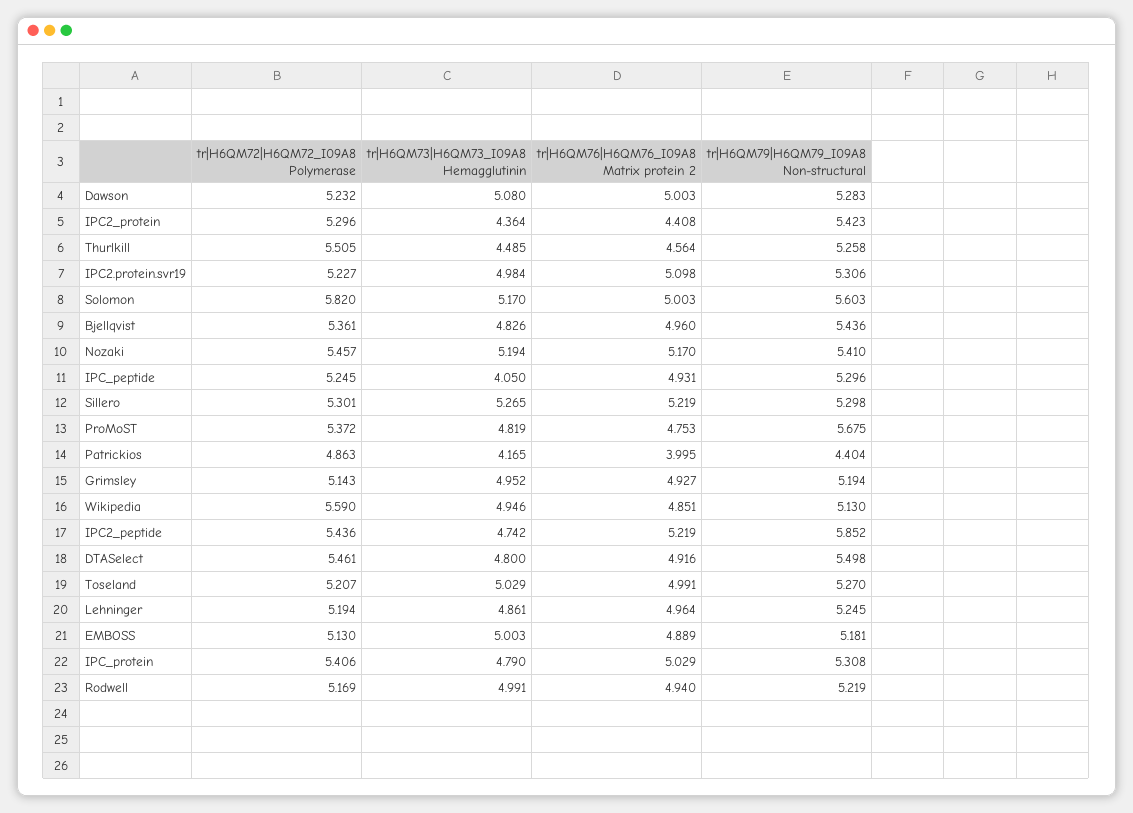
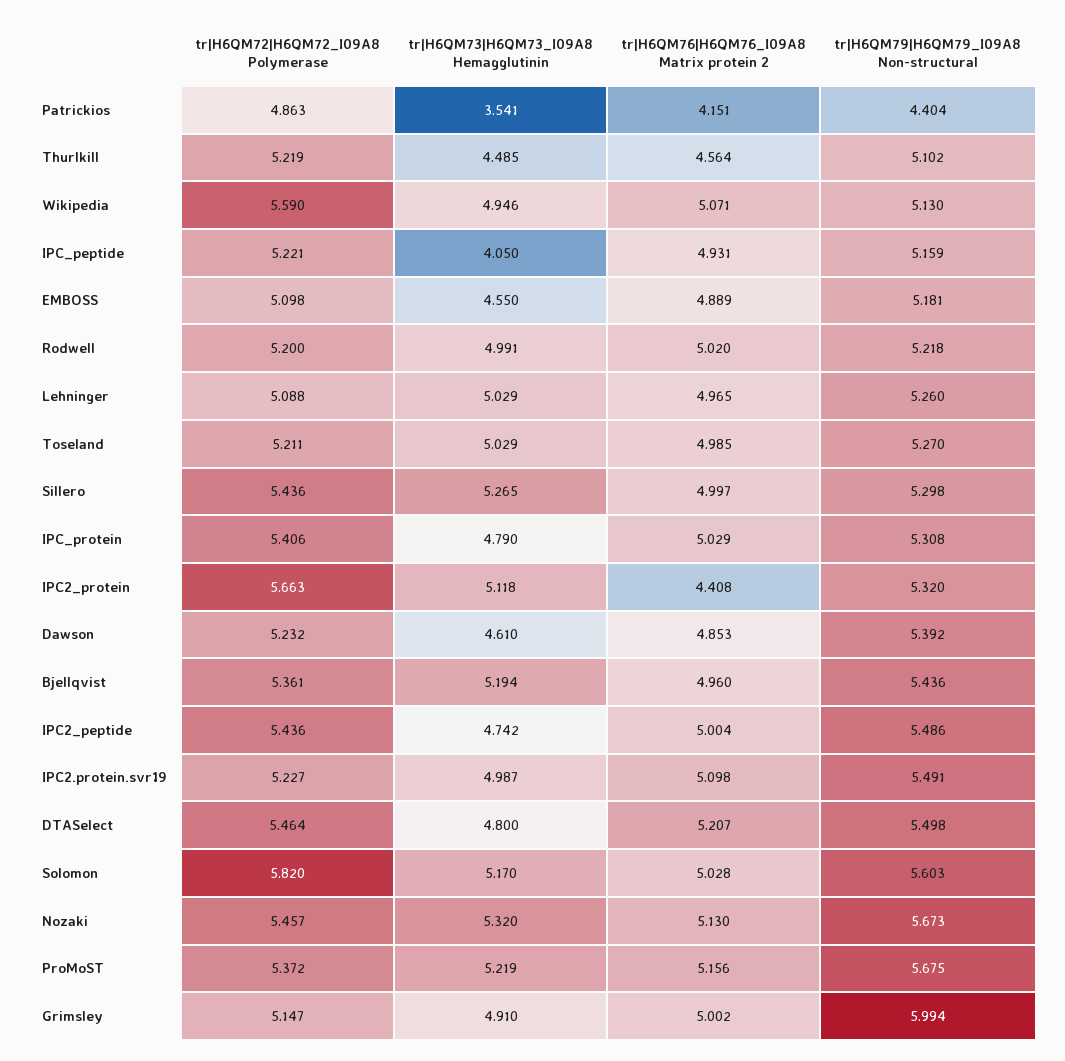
tr|H6QM73|H6QM73_I09A8 Hemagglutinin, Dawson: 5.08 -> 4.61
tr|H6QM76|H6QM76_I09A8 Matrix protein 2, Dawson: 5.003 -> 4.853
tr|H6QM79|H6QM79_I09A8 Non-structural, Dawson: 5.283 -> 5.392
tr|H6QM72|H6QM72_I09A8 Polymerase, IPC2_protein: 5.296 -> 5.663
tr|H6QM73|H6QM73_I09A8 Hemagglutinin, IPC2_protein: 4.364 -> 5.118
tr|H6QM79|H6QM79_I09A8 Non-structural, IPC2_protein: 5.423 -> 5.32
tr|H6QM72|H6QM72_I09A8 Polymerase, Thurlkill: 5.505 -> 5.219
tr|H6QM79|H6QM79_I09A8 Non-structural, Thurlkill: 5.258 -> 5.102
tr|H6QM73|H6QM73_I09A8 Hemagglutinin, IPC2.protein.svr19: 4.984 -> 4.987
tr|H6QM79|H6QM79_I09A8 Non-structural, IPC2.protein.svr19: 5.306 -> 5.491
tr|H6QM76|H6QM76_I09A8 Matrix protein 2, Solomon: 5.003 -> 5.028
tr|H6QM73|H6QM73_I09A8 Hemagglutinin, Bjellqvist: 4.826 -> 5.194
tr|H6QM73|H6QM73_I09A8 Hemagglutinin, Nozaki: 5.194 -> 5.32
tr|H6QM76|H6QM76_I09A8 Matrix protein 2, Nozaki: 5.17 -> 5.13
tr|H6QM79|H6QM79_I09A8 Non-structural, Nozaki: 5.41 -> 5.673
tr|H6QM72|H6QM72_I09A8 Polymerase, IPC_peptide: 5.245 -> 5.221
tr|H6QM79|H6QM79_I09A8 Non-structural, IPC_peptide: 5.296 -> 5.159
tr|H6QM72|H6QM72_I09A8 Polymerase, Sillero: 5.301 -> 5.436
tr|H6QM76|H6QM76_I09A8 Matrix protein 2, Sillero: 5.219 -> 4.997
tr|H6QM73|H6QM73_I09A8 Hemagglutinin, ProMoST: 4.819 -> 5.219
tr|H6QM76|H6QM76_I09A8 Matrix protein 2, ProMoST: 4.753 -> 5.156
tr|H6QM73|H6QM73_I09A8 Hemagglutinin, Patrickios: 4.165 -> 3.541
tr|H6QM76|H6QM76_I09A8 Matrix protein 2, Patrickios: 3.995 -> 4.151
tr|H6QM72|H6QM72_I09A8 Polymerase, Grimsley: 5.143 -> 5.147
tr|H6QM73|H6QM73_I09A8 Hemagglutinin, Grimsley: 4.952 -> 4.91
tr|H6QM76|H6QM76_I09A8 Matrix protein 2, Grimsley: 4.927 -> 5.002
tr|H6QM79|H6QM79_I09A8 Non-structural, Grimsley: 5.194 -> 5.994
tr|H6QM76|H6QM76_I09A8 Matrix protein 2, Wikipedia: 4.851 -> 5.071
tr|H6QM76|H6QM76_I09A8 Matrix protein 2, IPC2_peptide: 5.219 -> 5.004
tr|H6QM79|H6QM79_I09A8 Non-structural, IPC2_peptide: 5.852 -> 5.486
tr|H6QM72|H6QM72_I09A8 Polymerase, DTASelect: 5.461 -> 5.464
tr|H6QM76|H6QM76_I09A8 Matrix protein 2, DTASelect: 4.916 -> 5.207
tr|H6QM72|H6QM72_I09A8 Polymerase, Toseland: 5.207 -> 5.211
tr|H6QM76|H6QM76_I09A8 Matrix protein 2, Toseland: 4.991 -> 4.985
tr|H6QM72|H6QM72_I09A8 Polymerase, Lehninger: 5.194 -> 5.088
tr|H6QM73|H6QM73_I09A8 Hemagglutinin, Lehninger: 4.861 -> 5.029
tr|H6QM76|H6QM76_I09A8 Matrix protein 2, Lehninger: 4.964 -> 4.965
tr|H6QM79|H6QM79_I09A8 Non-structural, Lehninger: 5.245 -> 5.26
tr|H6QM72|H6QM72_I09A8 Polymerase, EMBOSS: 5.13 -> 5.098
tr|H6QM73|H6QM73_I09A8 Hemagglutinin, EMBOSS: 5.003 -> 4.55
tr|H6QM72|H6QM72_I09A8 Polymerase, Rodwell: 5.169 -> 5.2
tr|H6QM76|H6QM76_I09A8 Matrix protein 2, Rodwell: 4.94 -> 5.02
tr|H6QM79|H6QM79_I09A8 Non-structural, Rodwell: 5.219 -> 5.218

